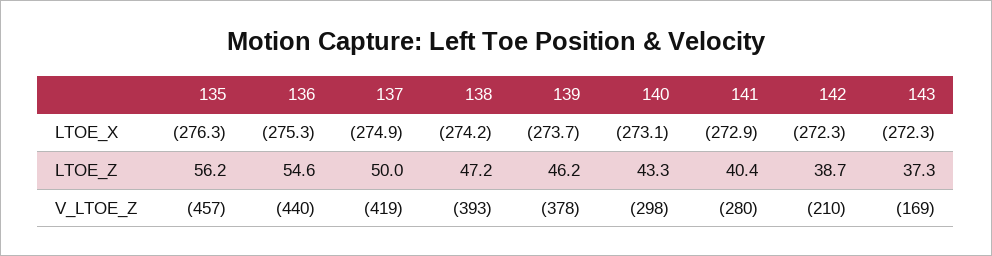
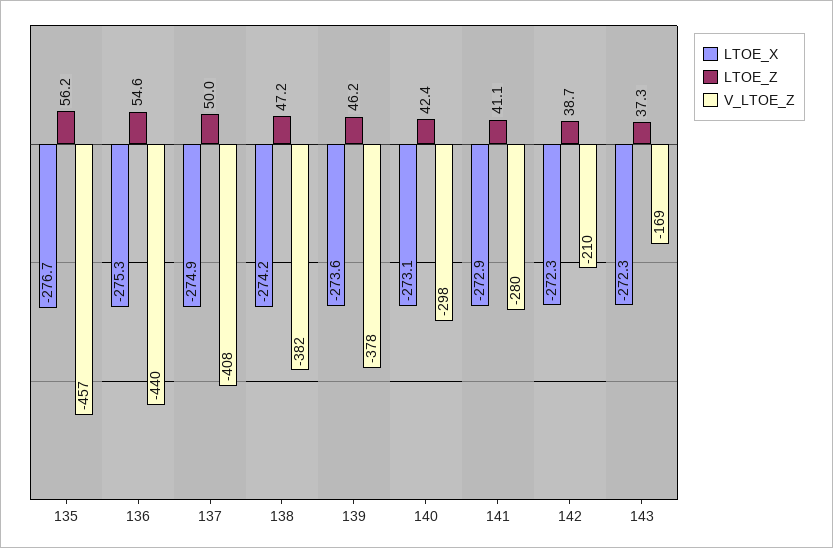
LTOE_X, 135: -276.3 -> -276.7
LTOE_X, 139: -273.7 -> -273.6
LTOE_Z, 140: 43.3 -> 42.4
LTOE_Z, 141: 40.4 -> 41.1
V_LTOE_Z, 137: -419 -> -408
V_LTOE_Z, 138: -393 -> -382

